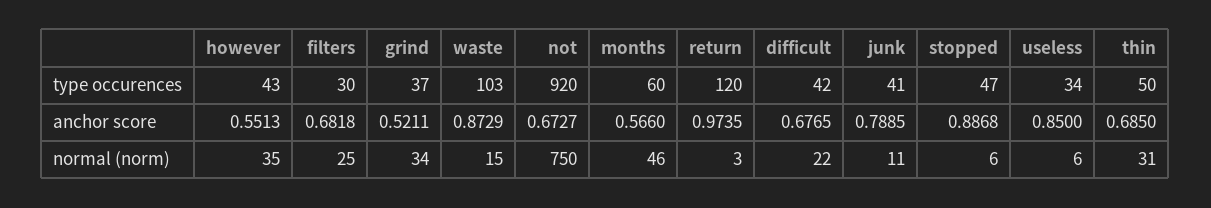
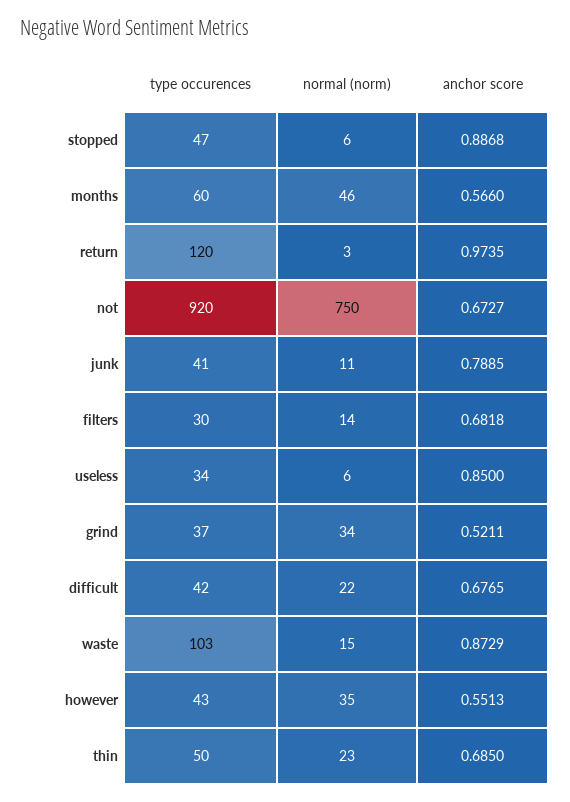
filters, normal (norm): 25 -> 14
thin, normal (norm): 31 -> 23

